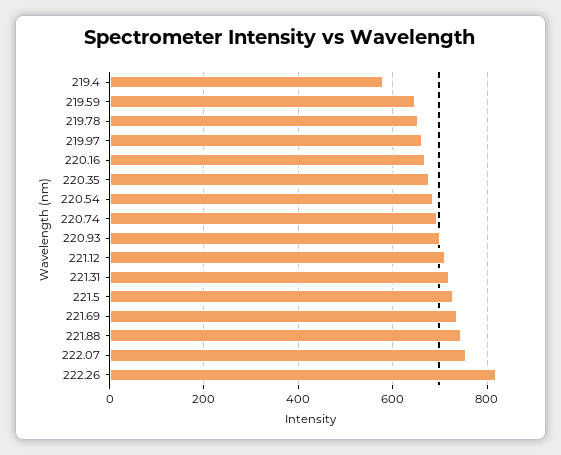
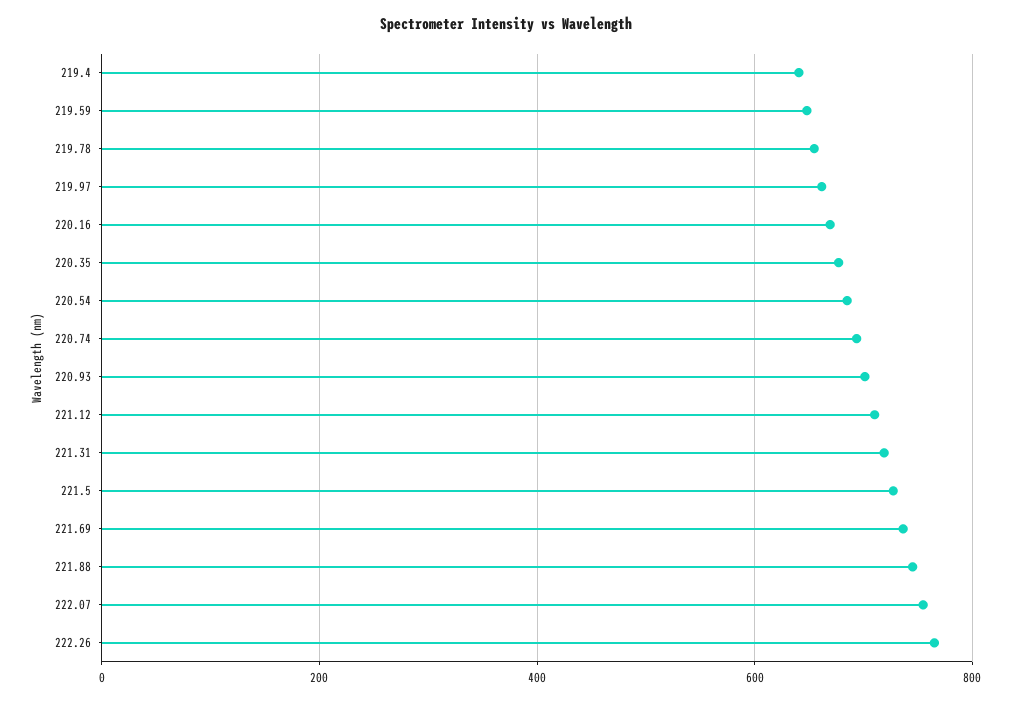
219.4: 580 -> 640
222.26: 820 -> 760

